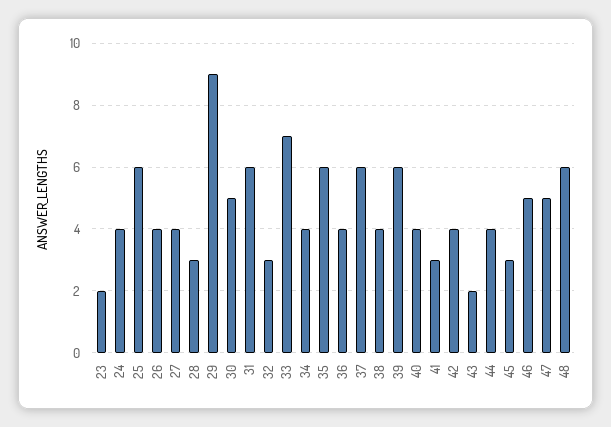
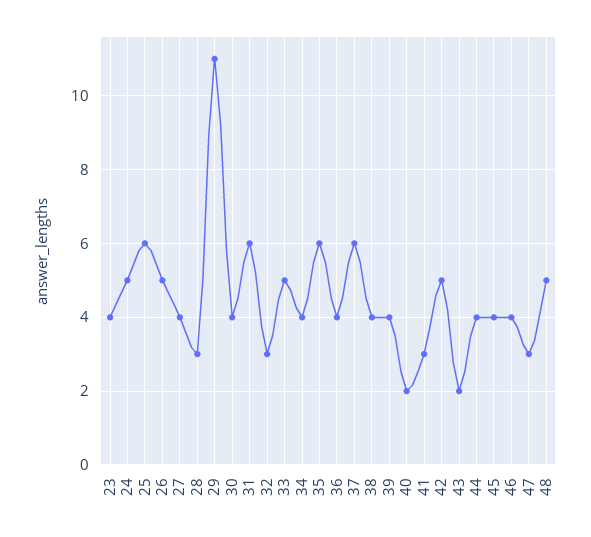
23: 2 -> 4
24: 4 -> 5
26: 4 -> 5
29: 9 -> 11
30: 5 -> 4
33: 7 -> 5
39: 6 -> 4
40: 4 -> 2
42: 4 -> 5
45: 3 -> 4
46: 5 -> 4
47: 5 -> 3
48: 6 -> 5

